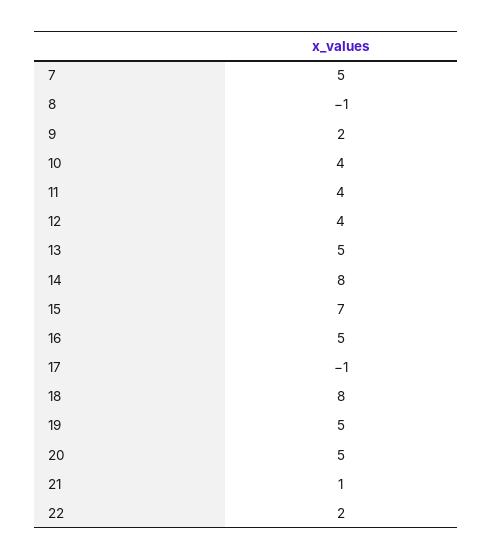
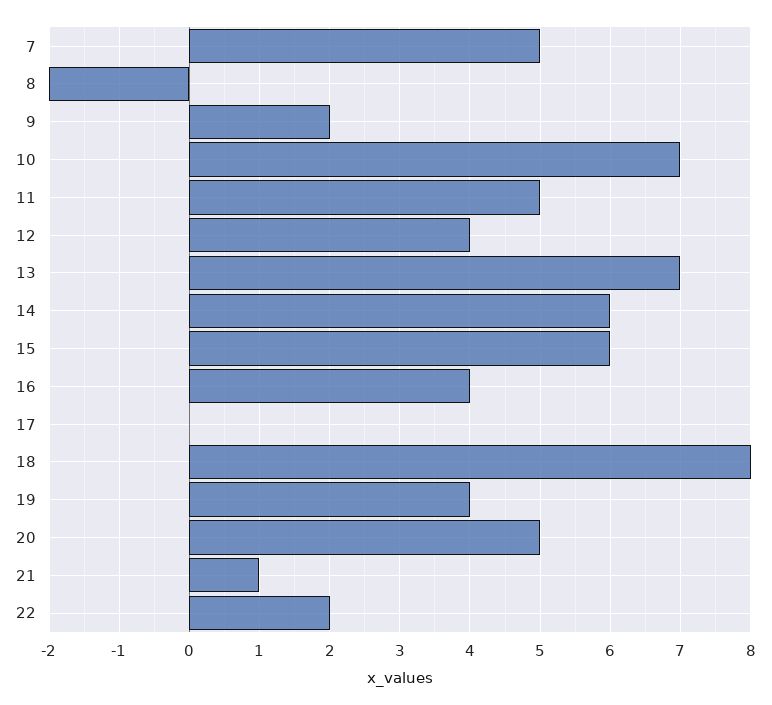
8: -1 -> -2
10: 4 -> 7
11: 4 -> 5
13: 5 -> 7
14: 8 -> 6
15: 7 -> 6
16: 5 -> 4
17: -1 -> 0
19: 5 -> 4

